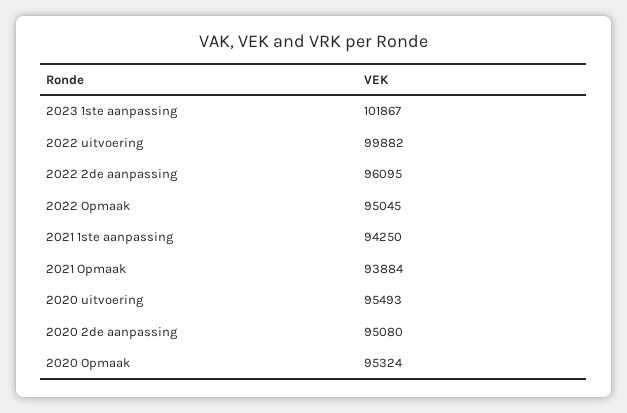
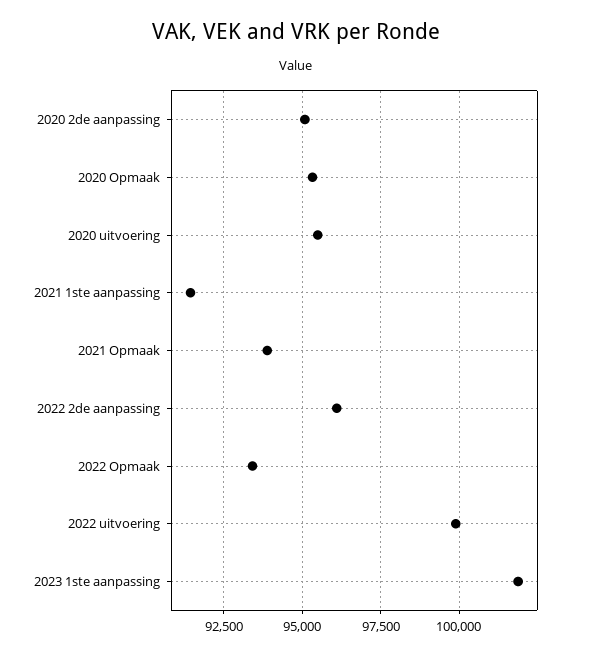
2022 Opmaak: 95045 -> 93500
2021 1ste aanpassing: 94250 -> 91500

